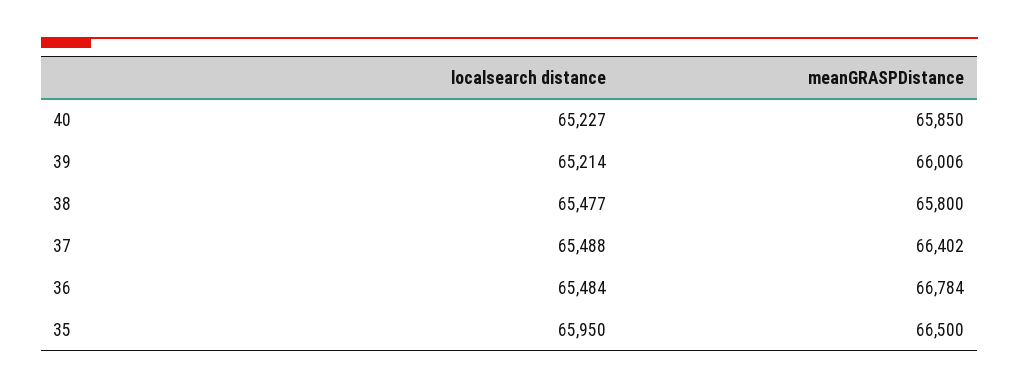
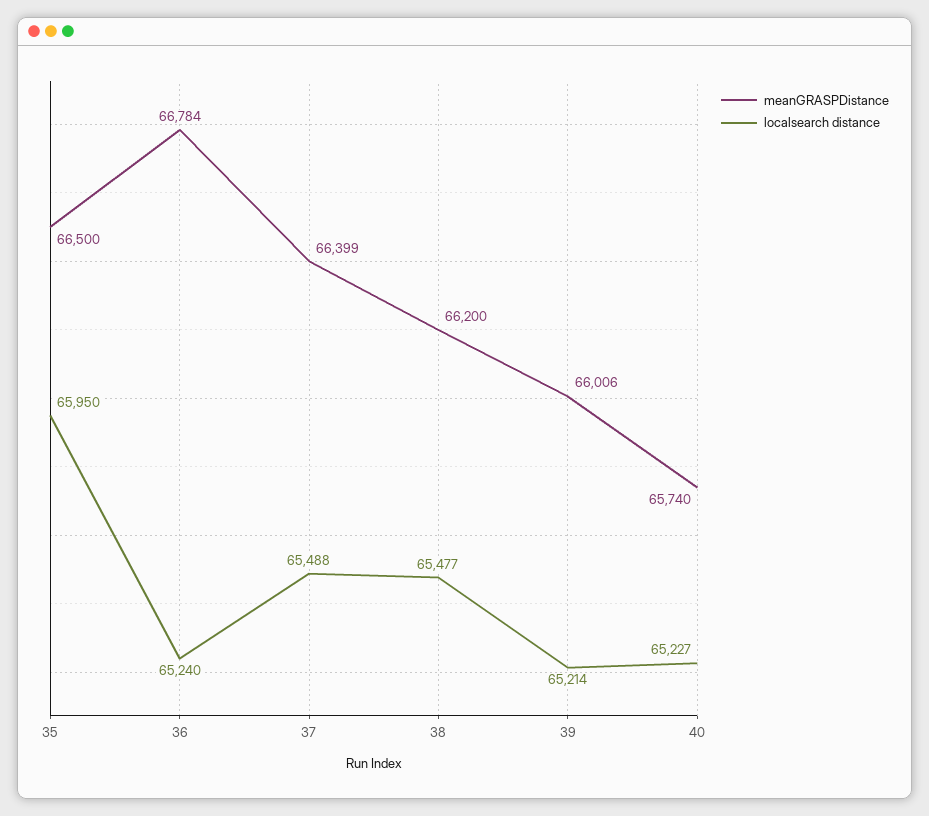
meanGRASPDistance, 40: 65850 -> 65740
meanGRASPDistance, 38: 65800 -> 66200
meanGRASPDistance, 37: 66402 -> 66399
localsearch distance, 36: 65484 -> 65240

